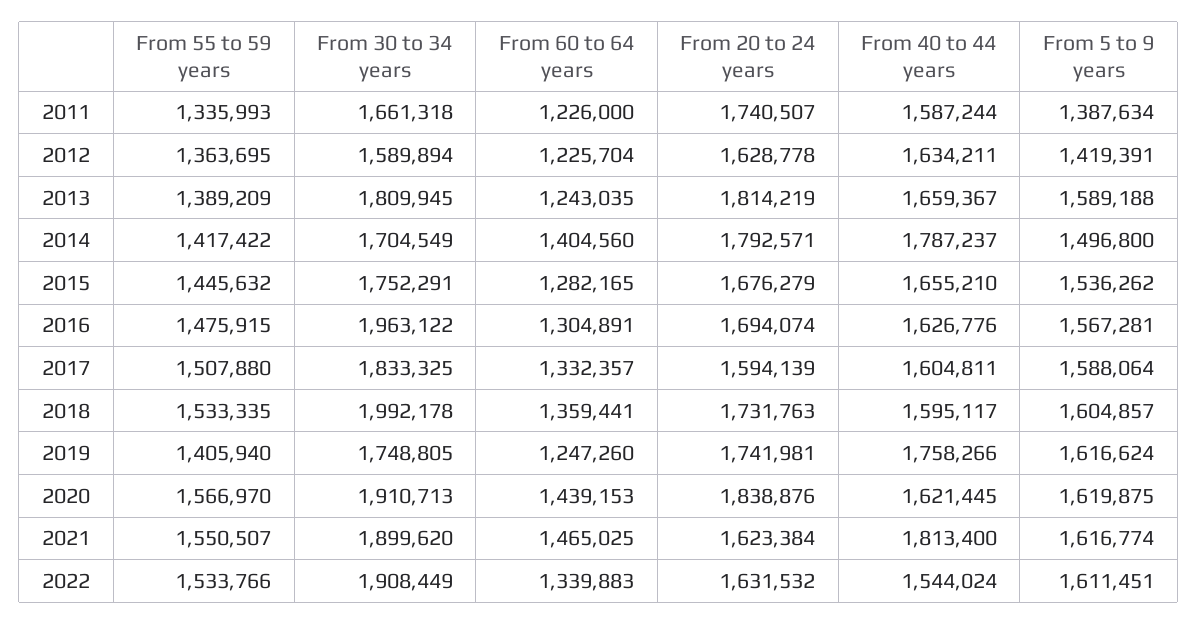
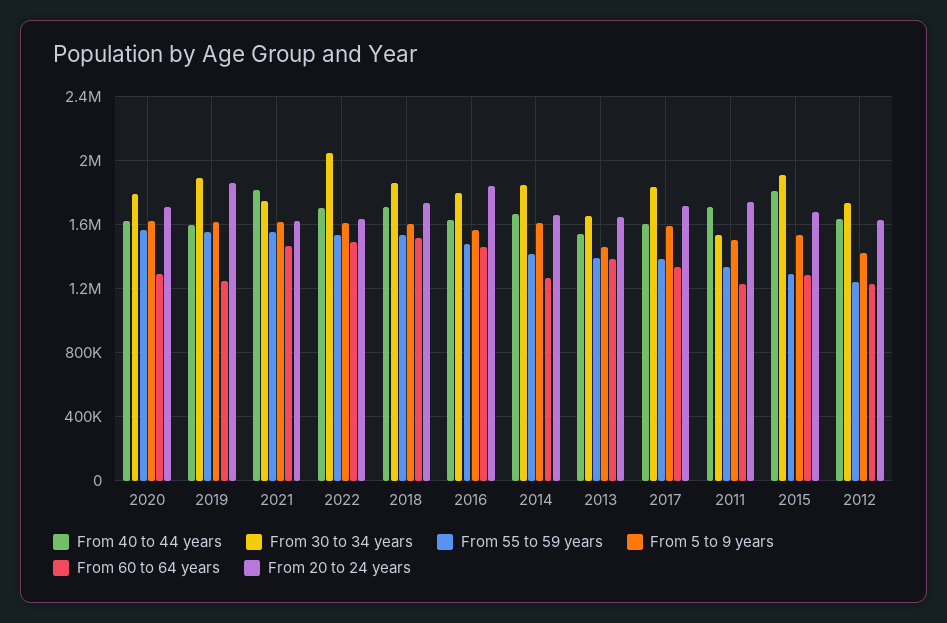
From 30 to 34 years, 2011: 1661318 -> 1550000
From 40 to 44 years, 2011: 1587244 -> 1700000
From 5 to 9 years, 2011: 1387634 -> 1500000
From 55 to 59 years, 2012: 1363695 -> 1250000
From 30 to 34 years, 2012: 1589894 -> 1750000
From 30 to 34 years, 2013: 1809945 -> 1650000
From 60 to 64 years, 2013: 1243035 -> 1400000
From 20 to 24 years, 2013: 1814219 -> 1650000
From 40 to 44 years, 2013: 1659367 -> 1550000
From 5 to 9 years, 2013: 1589188 -> 1450000
From 30 to 34 years, 2014: 1704549 -> 1850000
From 60 to 64 years, 2014: 1404560 -> 1250000
From 20 to 24 years, 2014: 1792571 -> 1650000
From 40 to 44 years, 2014: 1787237 -> 1650000
From 5 to 9 years, 2014: 1496800 -> 1600000
From 55 to 59 years, 2015: 1445632 -> 1300000
From 30 to 34 years, 2015: 1752291 -> 1900000
From 40 to 44 years, 2015: 1655210 -> 1800000
From 30 to 34 years, 2016: 1963122 -> 1800000
From 60 to 64 years, 2016: 1304891 -> 1450000
From 20 to 24 years, 2016: 1694074 -> 1850000
From 55 to 59 years, 2017: 1507880 -> 1400000
From 20 to 24 years, 2017: 1594139 -> 1700000
From 30 to 34 years, 2018: 1992178 -> 1850000
From 60 to 64 years, 2018: 1359441 -> 1500000
From 40 to 44 years, 2018: 1595117 -> 1700000
From 55 to 59 years, 2019: 1405940 -> 1550000
From 30 to 34 years, 2019: 1748805 -> 1900000
From 20 to 24 years, 2019: 1741981 -> 1850000
From 40 to 44 years, 2019: 1758266 -> 1600000
From 30 to 34 years, 2020: 1910713 -> 1800000
From 60 to 64 years, 2020: 1439153 -> 1300000
From 20 to 24 years, 2020: 1838876 -> 1700000
From 30 to 34 years, 2021: 1899620 -> 1750000
From 30 to 34 years, 2022: 1908449 -> 2050000
From 60 to 64 years, 2022: 1339883 -> 1500000
From 40 to 44 years, 2022: 1544024 -> 1700000

